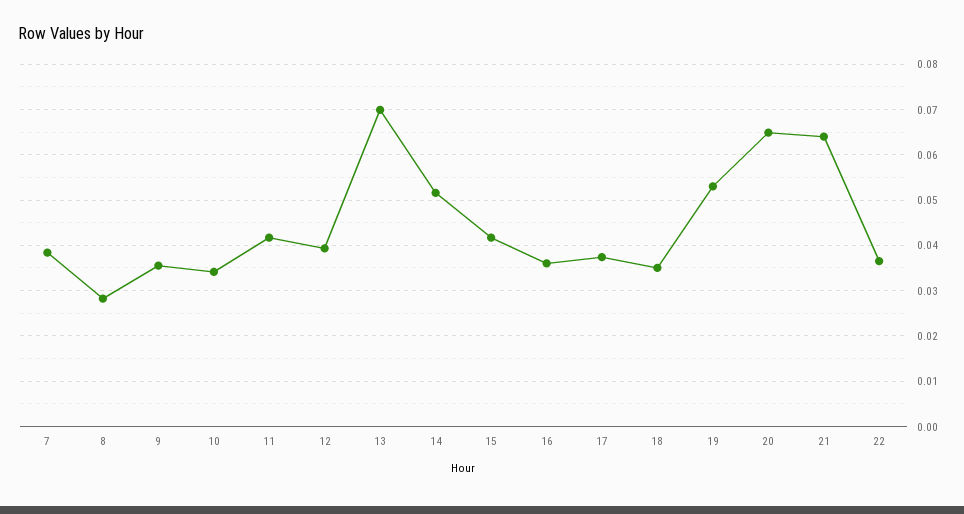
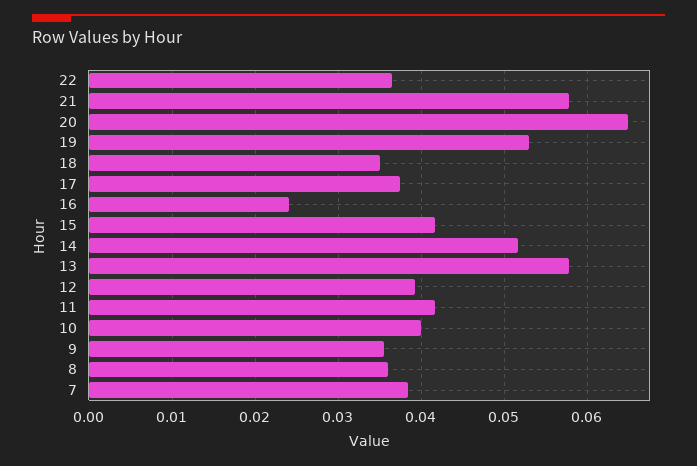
8: 0.028 -> 0.036
10: 0.034 -> 0.04
13: 0.07 -> 0.058
16: 0.036 -> 0.024
21: 0.064 -> 0.058

